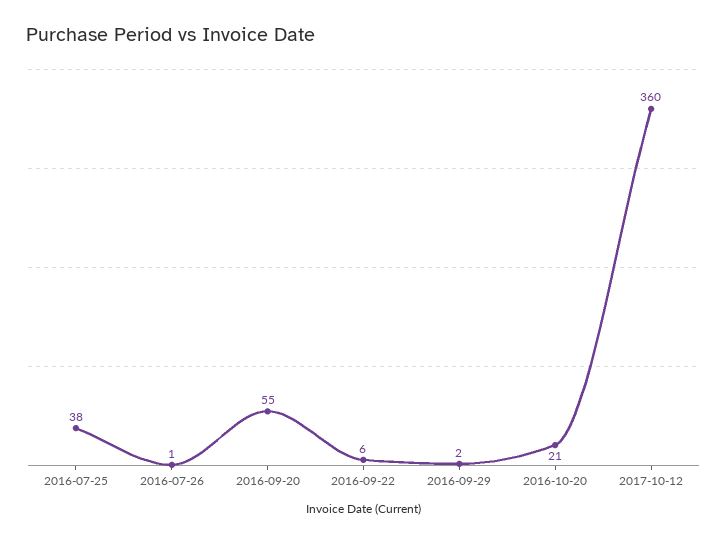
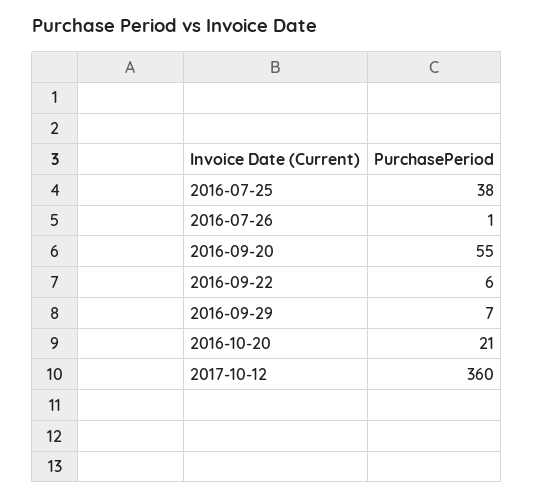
2016-09-29: 2 -> 7

